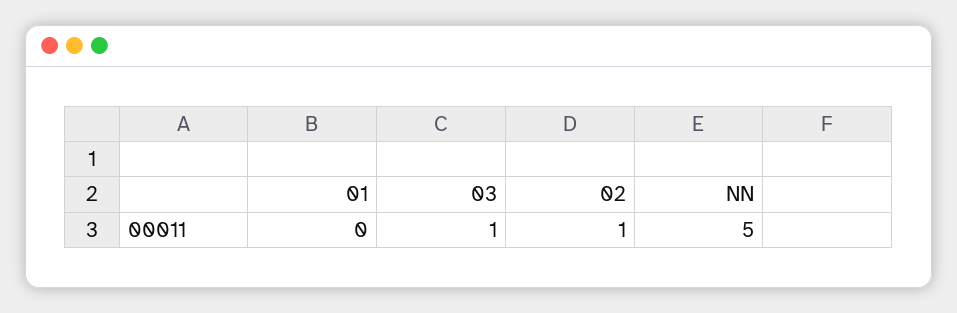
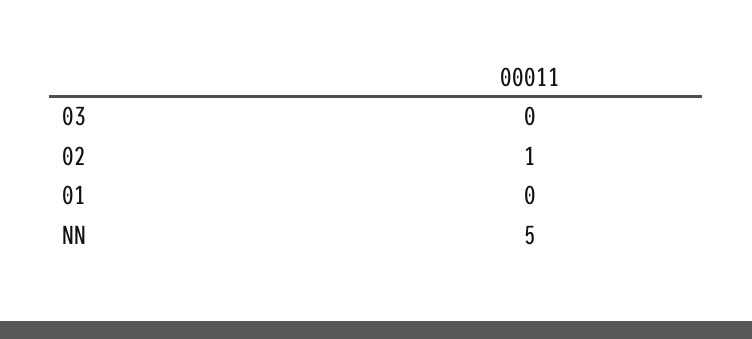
03: 1 -> 0

